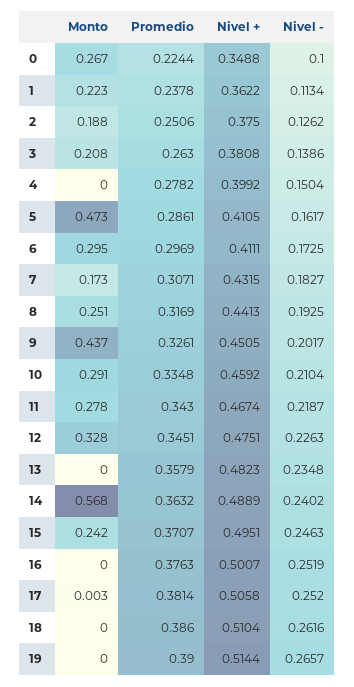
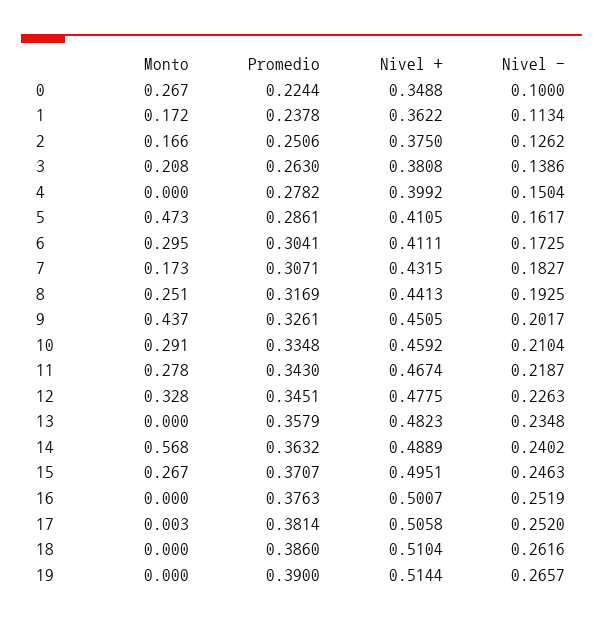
Monto, 1: 0.223 -> 0.172
Monto, 2: 0.188 -> 0.166
Promedio, 6: 0.2969 -> 0.3041
Nivel +, 12: 0.4751 -> 0.4775
Monto, 15: 0.242 -> 0.267

